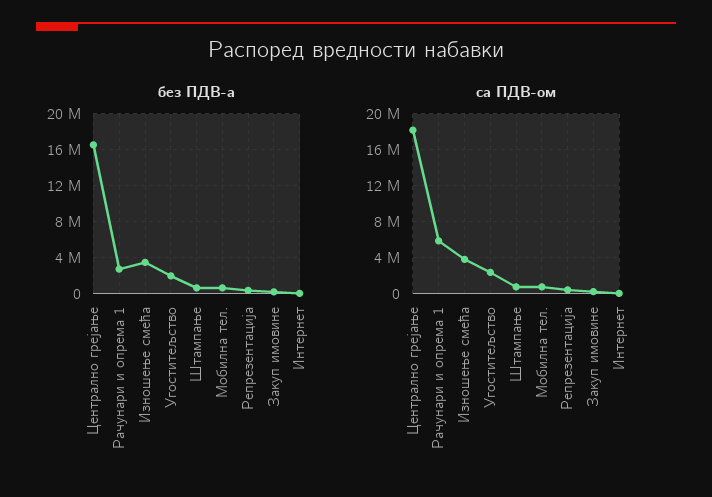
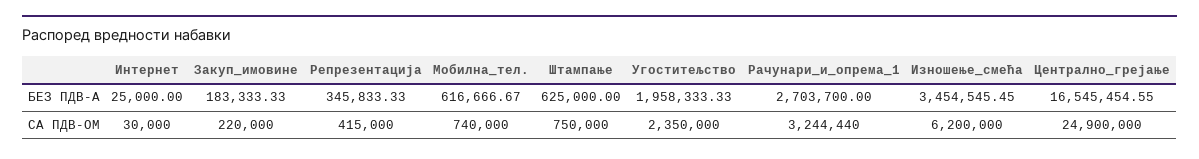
са ПДВ-ом, Централно грејање: 18000000 -> 24900000
са ПДВ-ом, Рачунари и опрема 1: 6000000 -> 3244440
са ПДВ-ом, Изношење смећа: 4000000 -> 6200000

